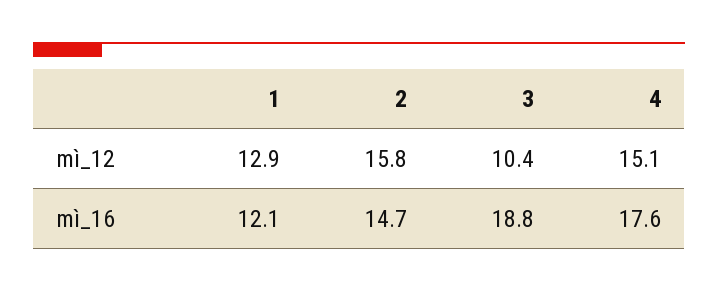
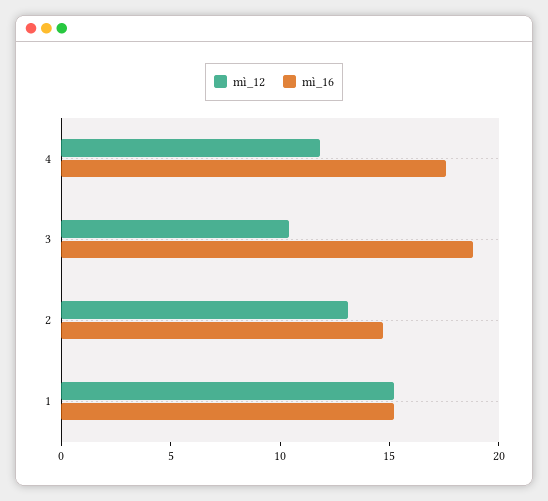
mì_12, 1: 12.9 -> 15
mì_12, 2: 15.8 -> 13
mì_12, 4: 15.1 -> 12
mì_16, 1: 12.1 -> 15

